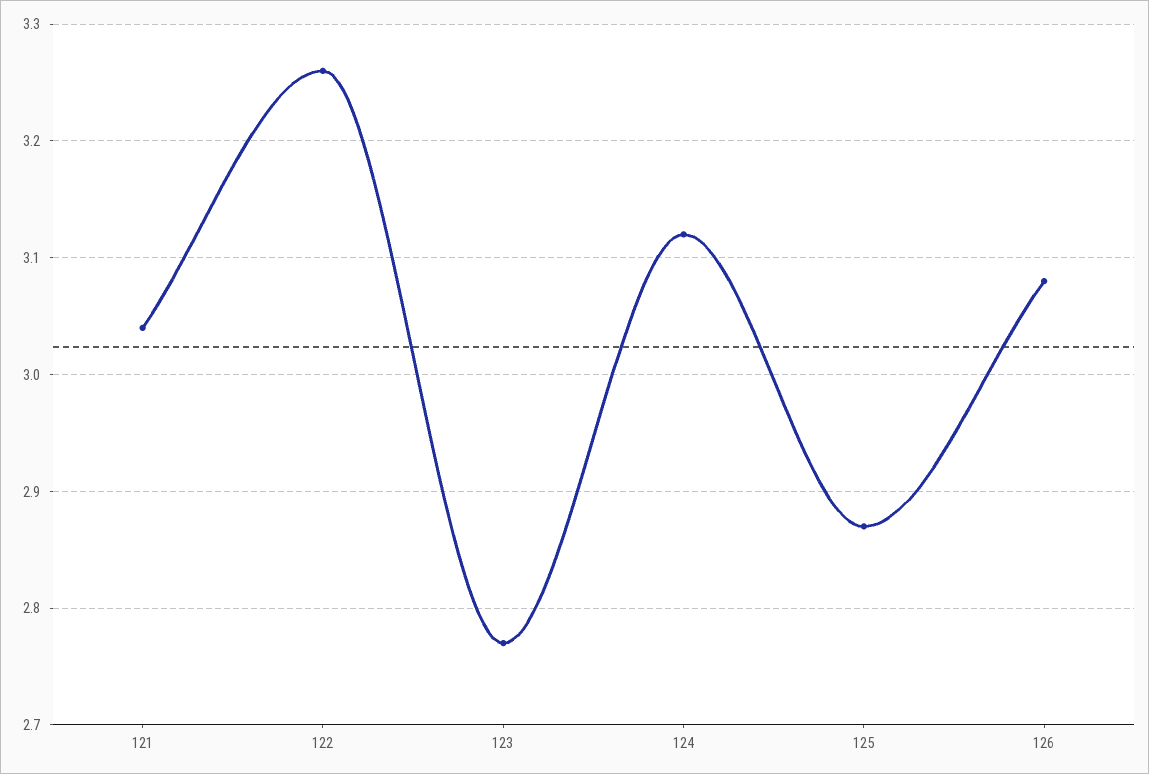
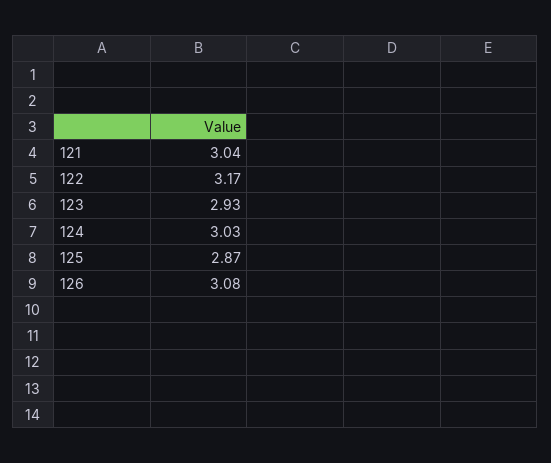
122: 3.26 -> 3.17
123: 2.77 -> 2.93
124: 3.12 -> 3.03

